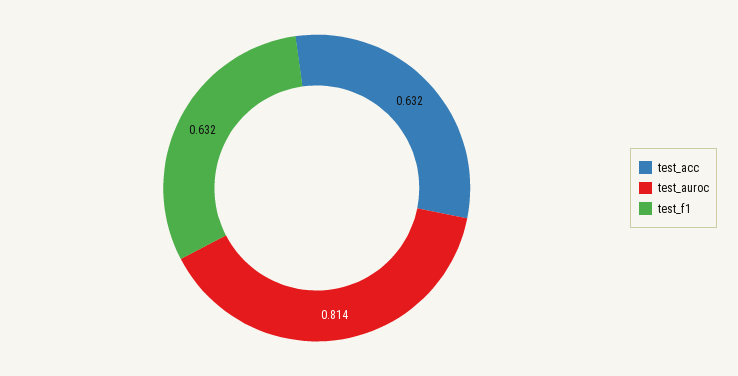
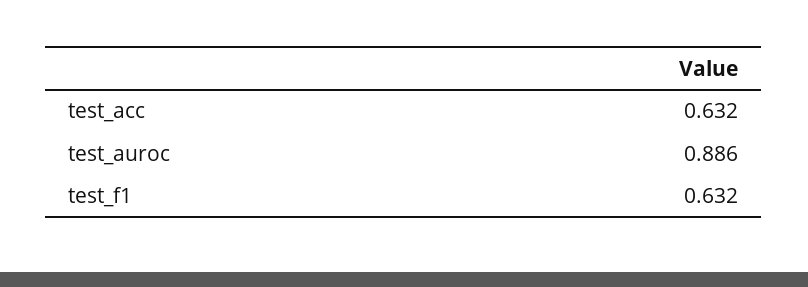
test_auroc: 0.814 -> 0.886

